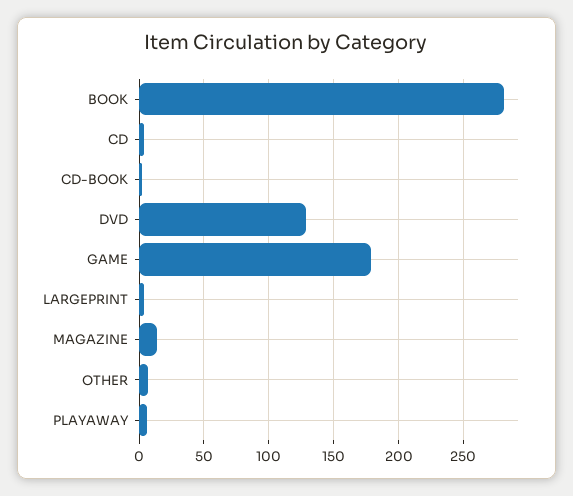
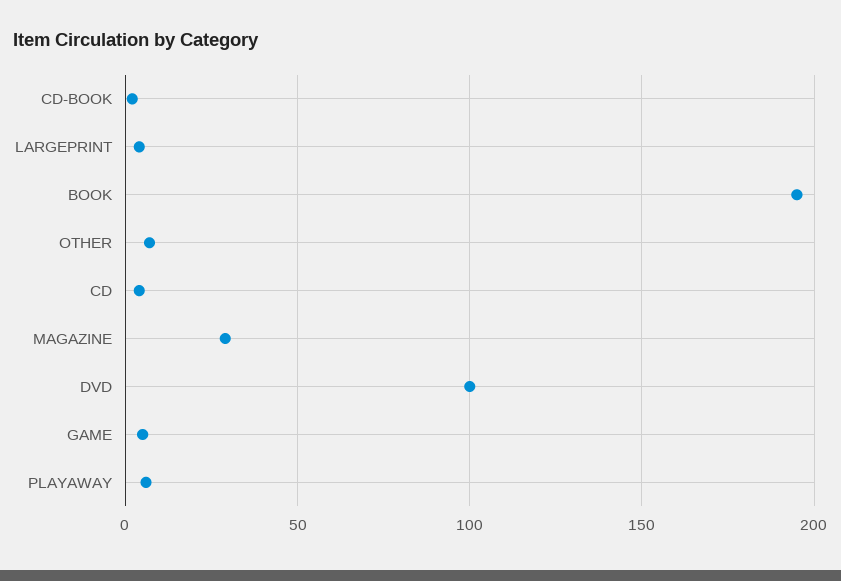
BOOK: 280 -> 195
DVD: 130 -> 100
GAME: 180 -> 5
MAGAZINE: 15 -> 30

